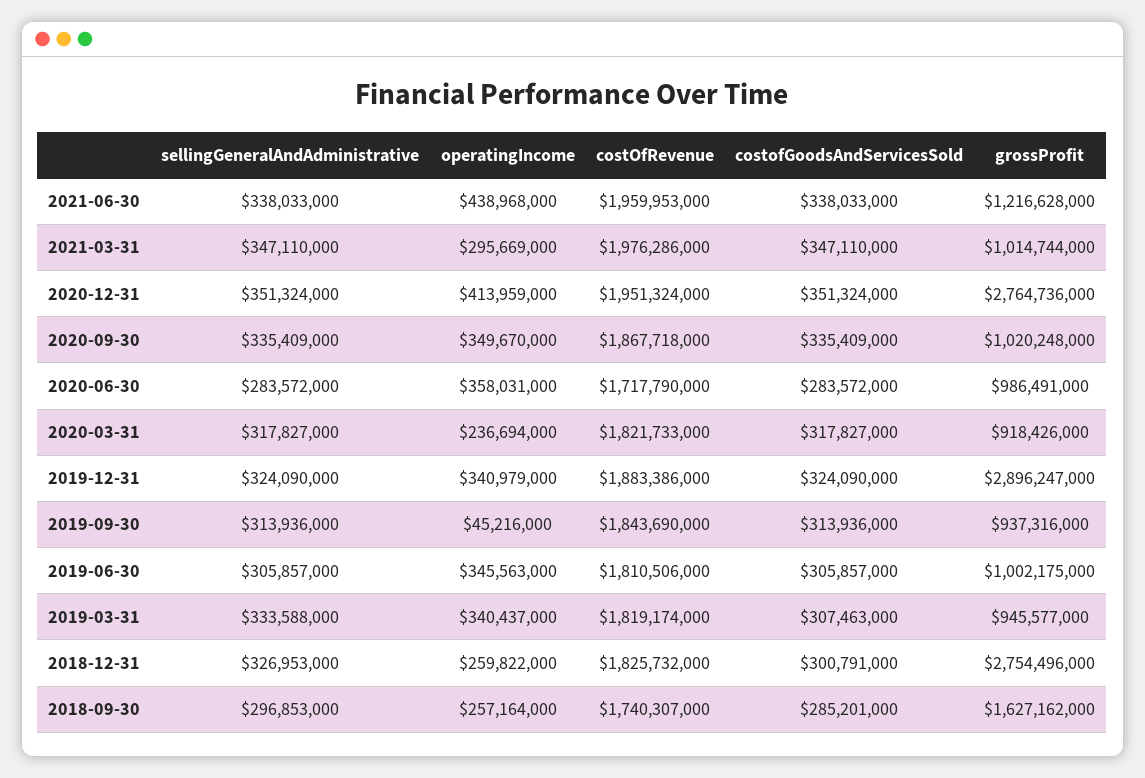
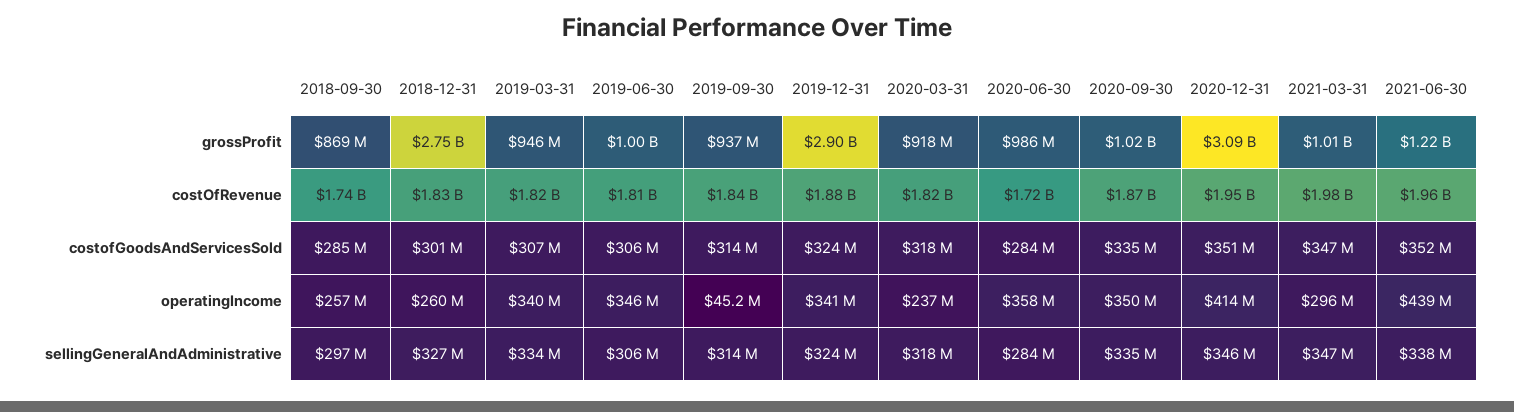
costofGoodsAndServicesSold, 2021-06-30: 338033000 -> 352000000
sellingGeneralAndAdministrative, 2020-12-31: 351324000 -> 346000000
grossProfit, 2020-12-31: 2764736000 -> 3090000000
grossProfit, 2018-09-30: 1627162000 -> 869000000

